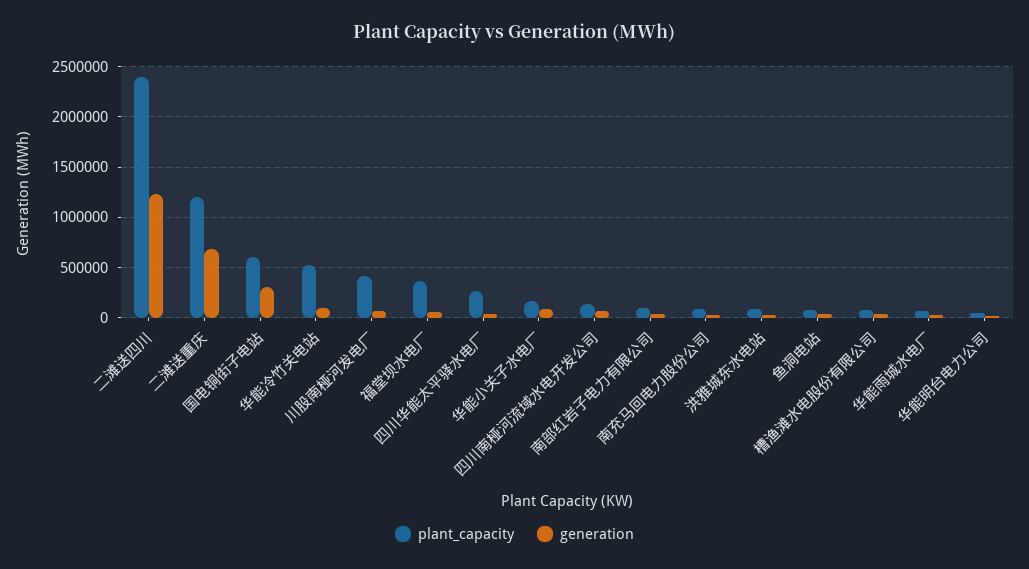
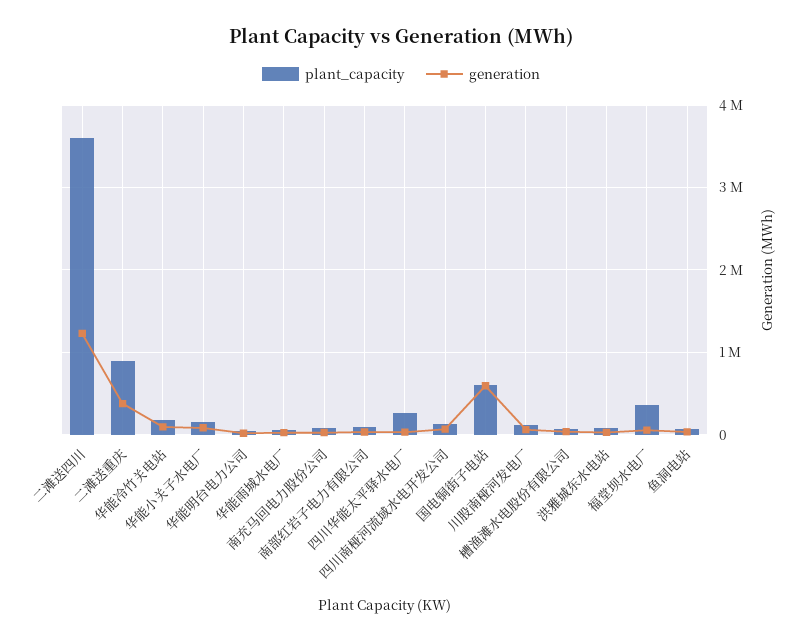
plant_capacity, 二滩送四川: 2400000 -> 3600000
plant_capacity, 二滩送重庆: 1200000 -> 900000
generation, 二滩送重庆: 700000 -> 400000
generation, 国电铜街子电站: 300000 -> 600000
plant_capacity, 华能冷竹关电站: 500000 -> 200000
plant_capacity, 川股南桠河发电厂: 400000 -> 100000

